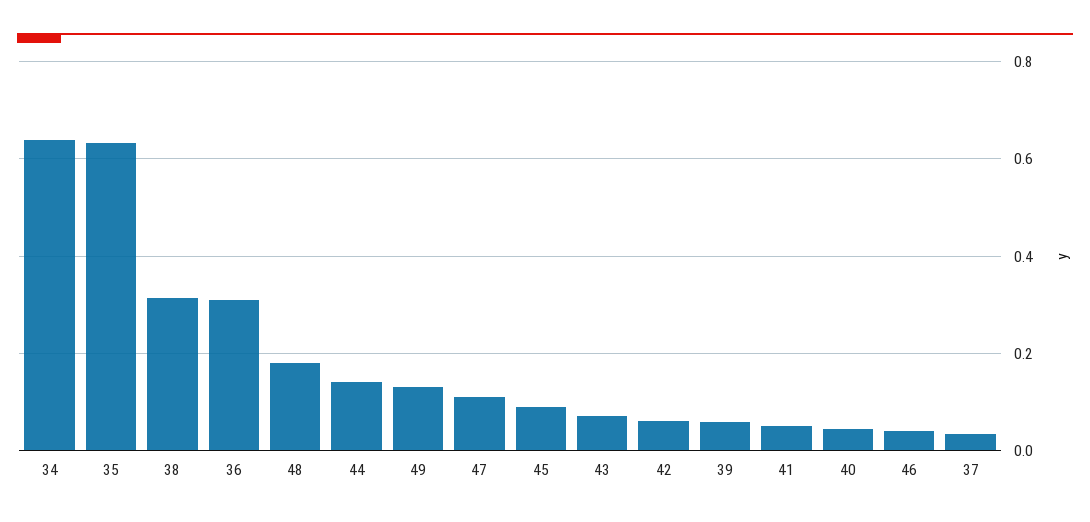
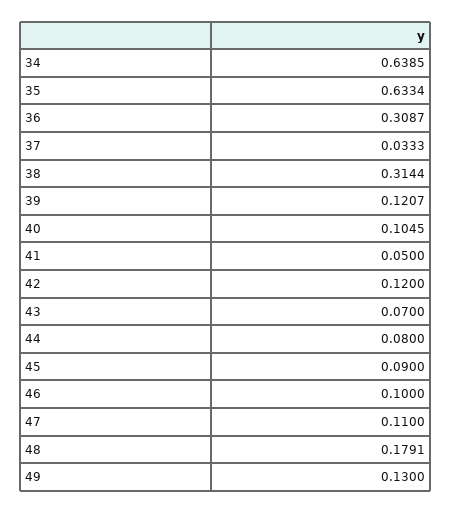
44: 0.14 -> 0.08
42: 0.06 -> 0.12
39: 0.06 -> 0.1207
40: 0.04 -> 0.1045
46: 0.04 -> 0.1

